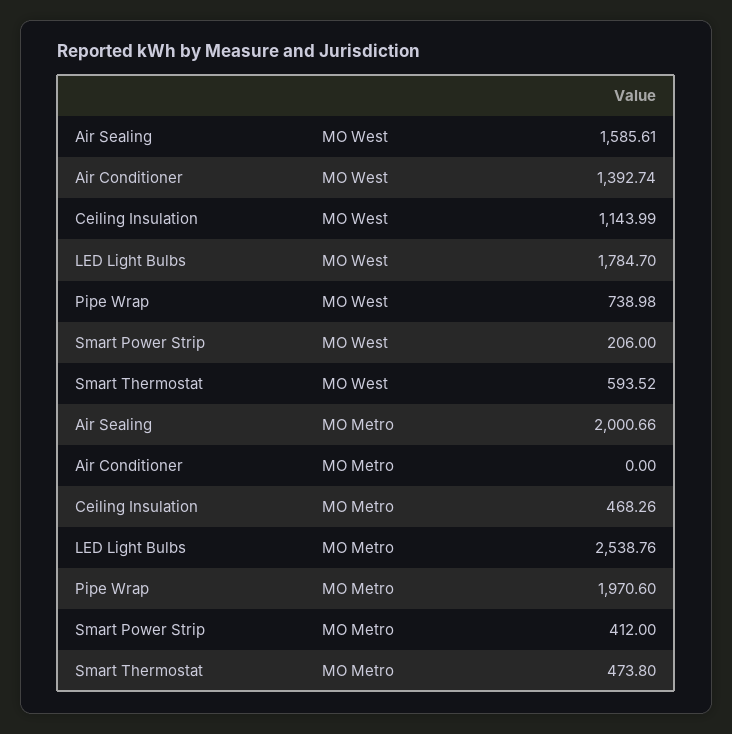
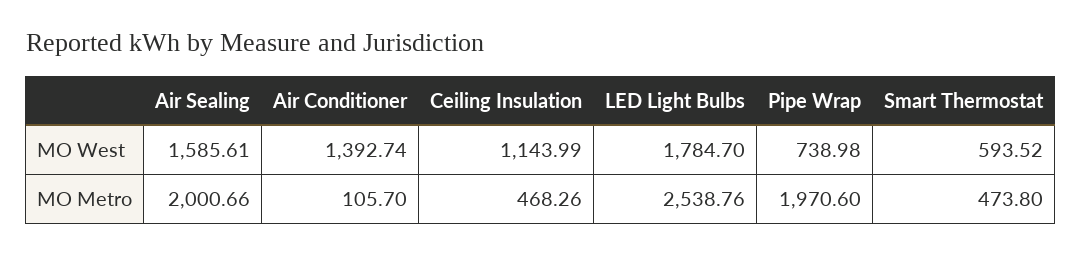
Smart Power Strip, MO West: 206 -> none
Air Conditioner, MO Metro: 0 -> 105.7
Smart Power Strip, MO Metro: 412 -> none

